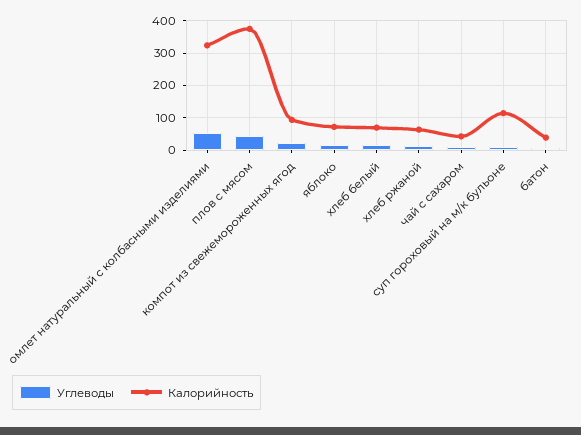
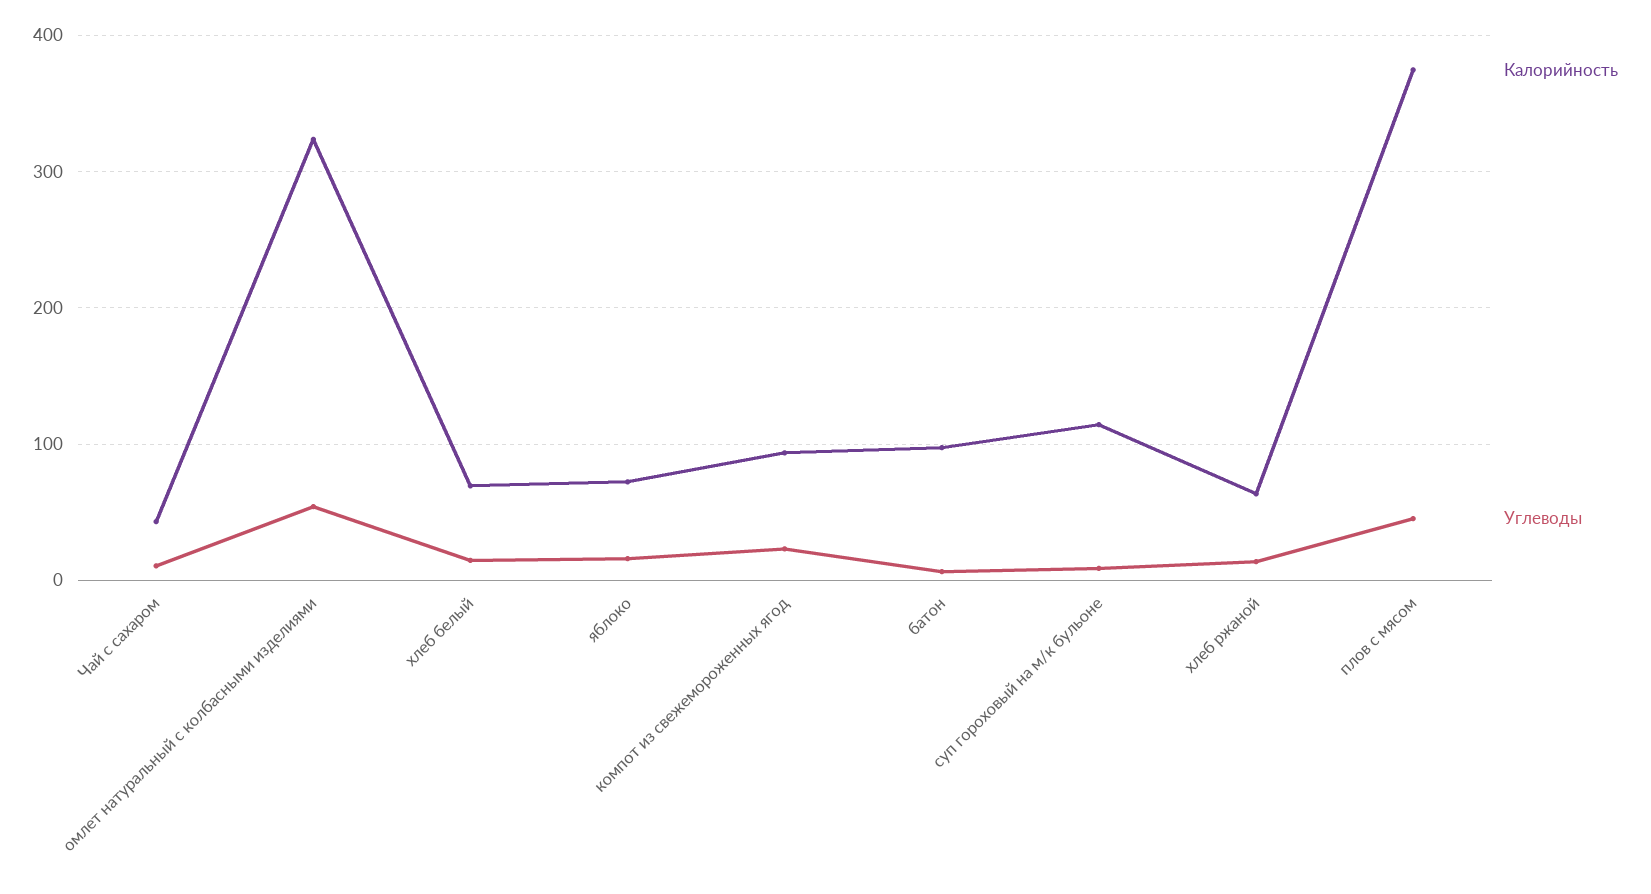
Калорийность, батон: 40 -> 100

